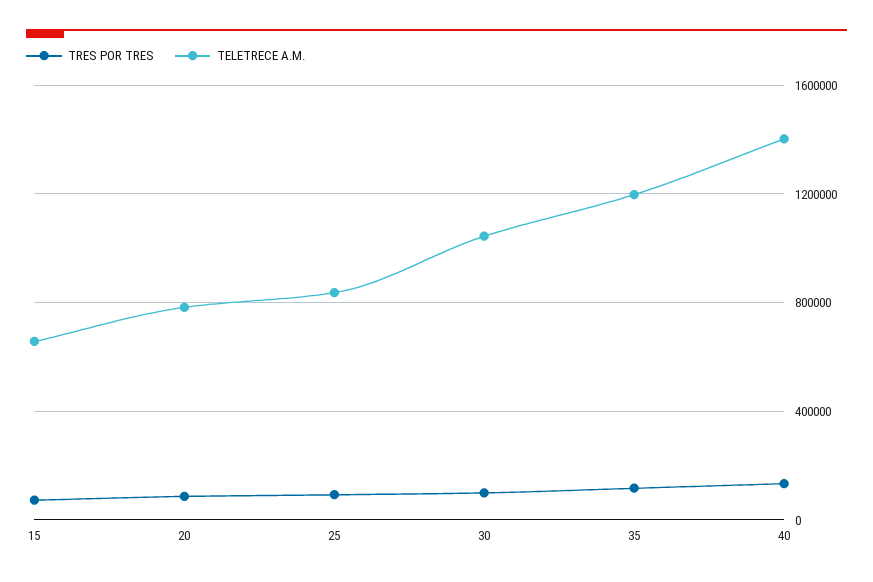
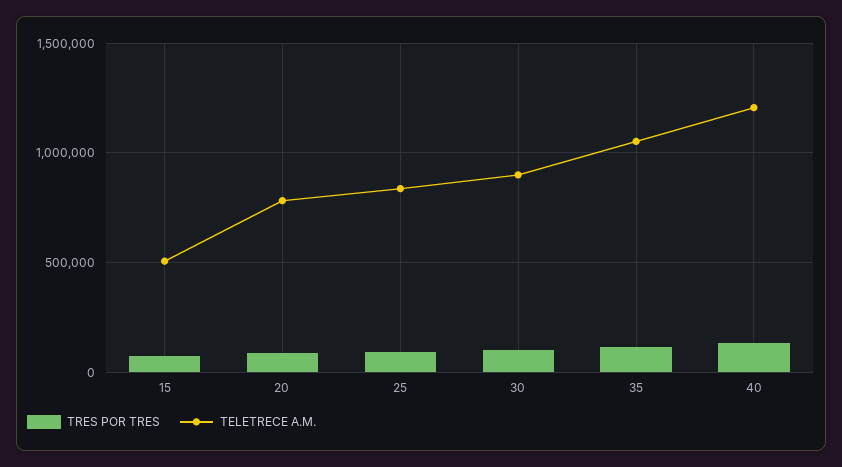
TELETRECE A.M., 15: 650000 -> 500000
TELETRECE A.M., 30: 1050000 -> 900000
TELETRECE A.M., 35: 1200000 -> 1050000
TELETRECE A.M., 40: 1400000 -> 1200000

